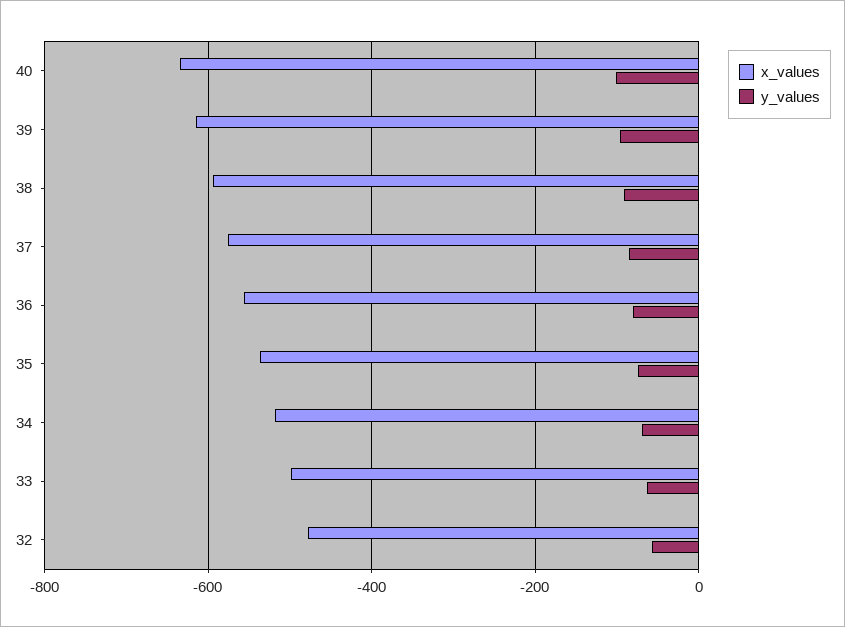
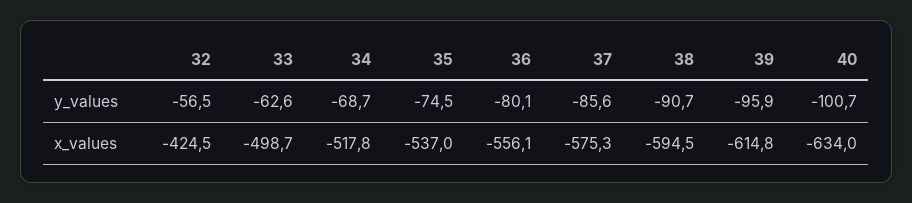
x_values, 32: -480 -> -424.5

